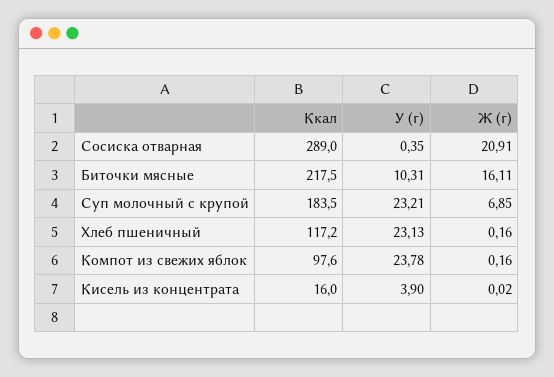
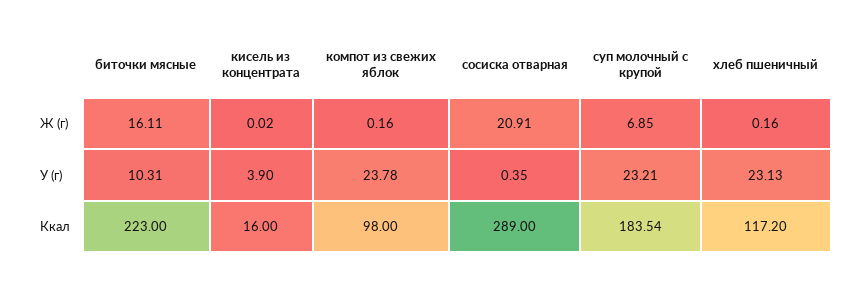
Ккал, Биточки мясные: 217.5 -> 223
Ккал, Суп молочный с крупой: 183.5 -> 183.54
Ккал, Компот из свежих яблок: 97.6 -> 98

